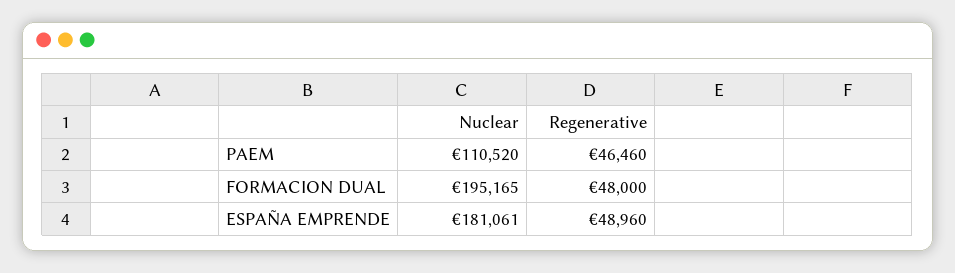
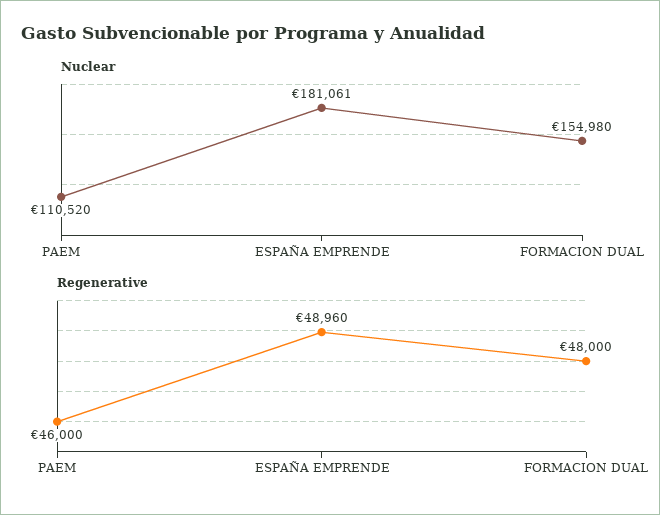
Regenerative, PAEM: 46460 -> 46000
Nuclear, FORMACION DUAL: 195165 -> 154980

